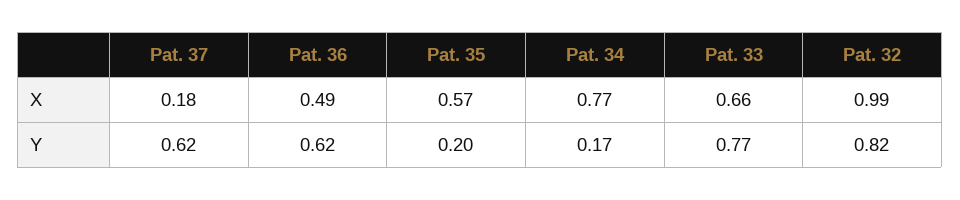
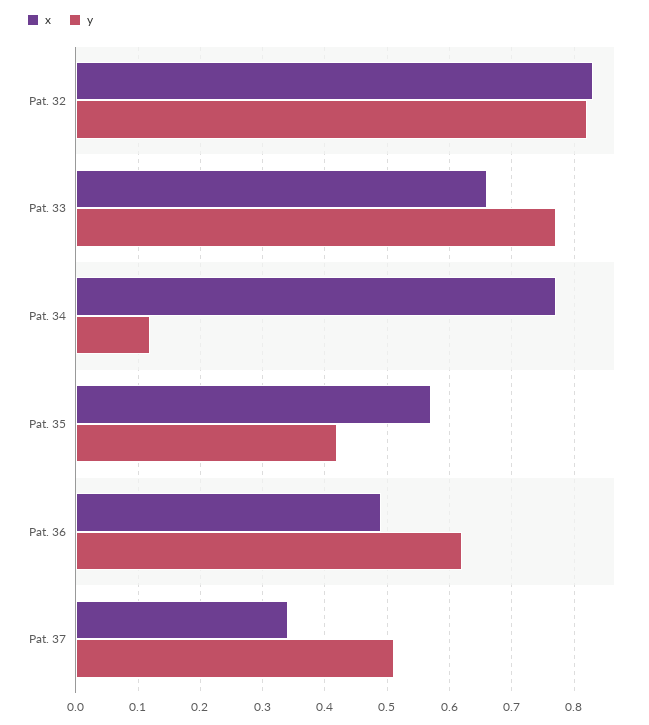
X, Pat. 37: 0.18 -> 0.34
X, Pat. 32: 0.99 -> 0.83
Y, Pat. 37: 0.62 -> 0.51
Y, Pat. 35: 0.2 -> 0.42
Y, Pat. 34: 0.17 -> 0.12

